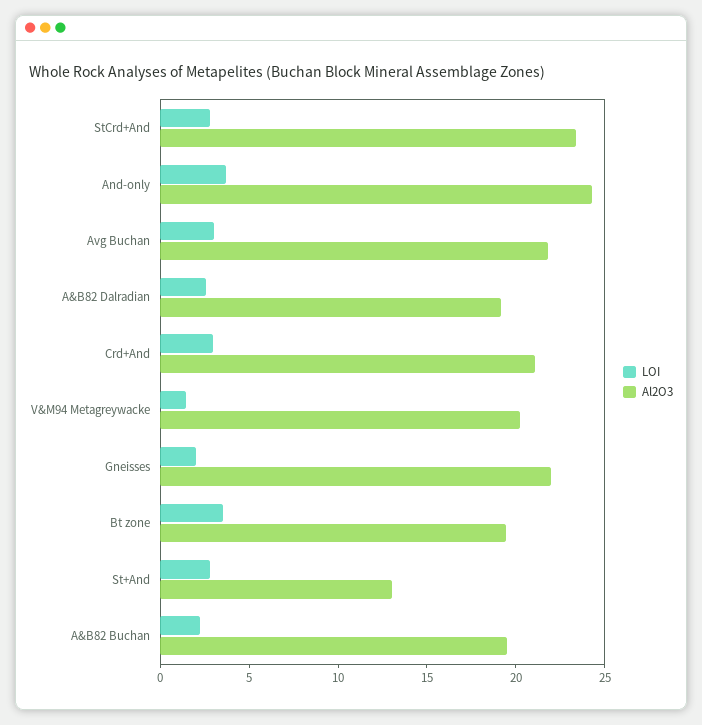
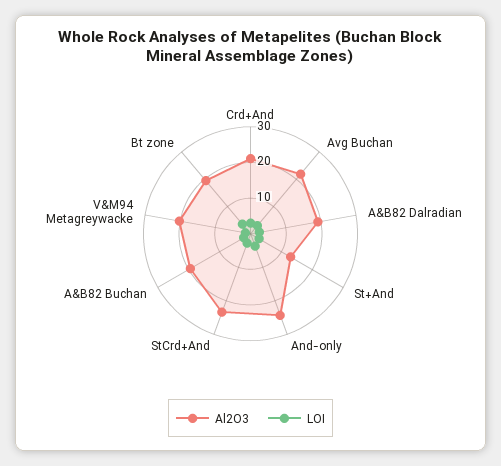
LOI, Gneisses: 2 -> none
Al2O3, Gneisses: 22 -> none

